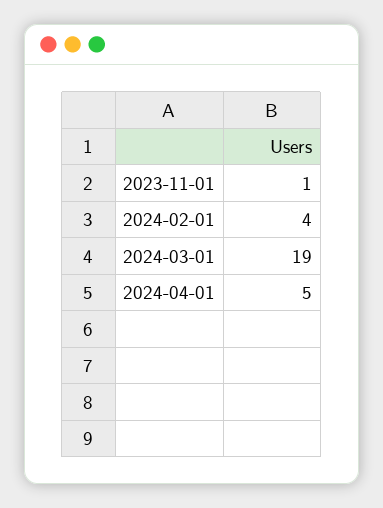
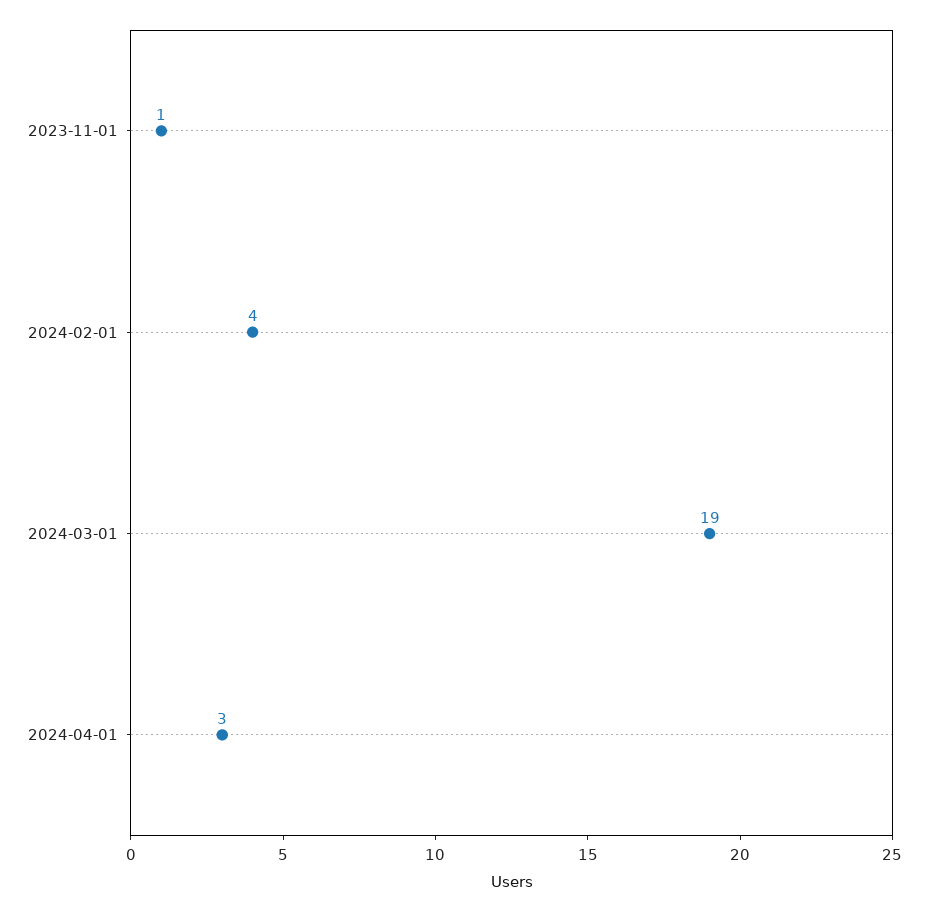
2024-04-01: 5 -> 3

